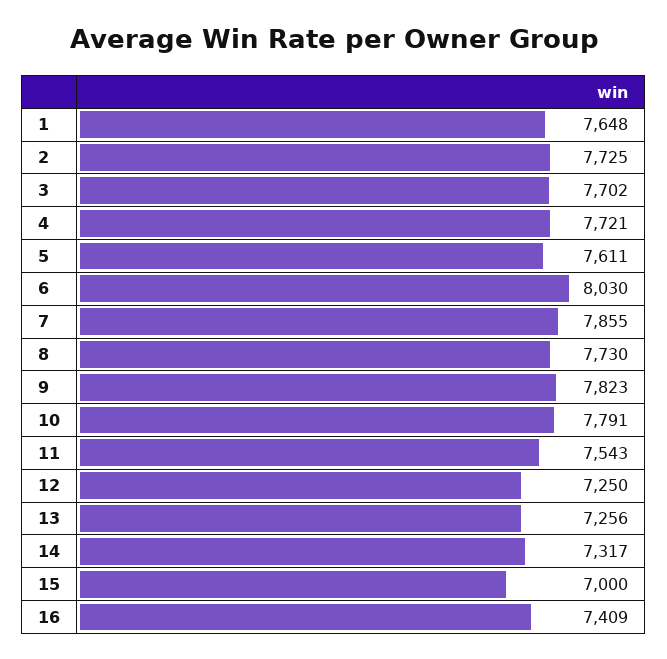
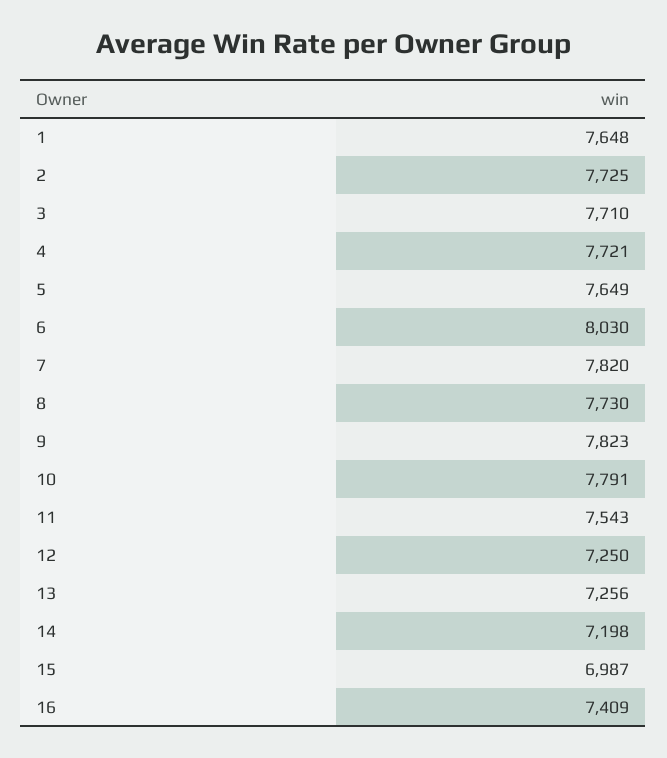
3: 7702 -> 7710
5: 7611 -> 7649
7: 7855 -> 7820
14: 7317 -> 7198
15: 7000 -> 6987

